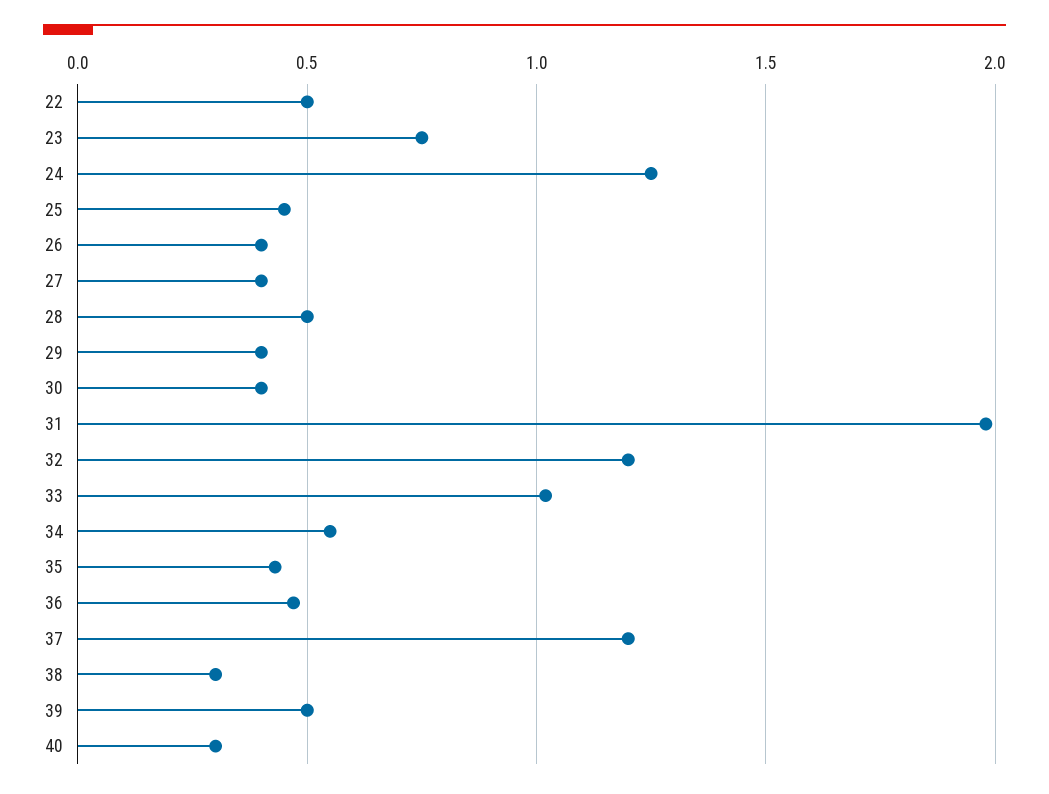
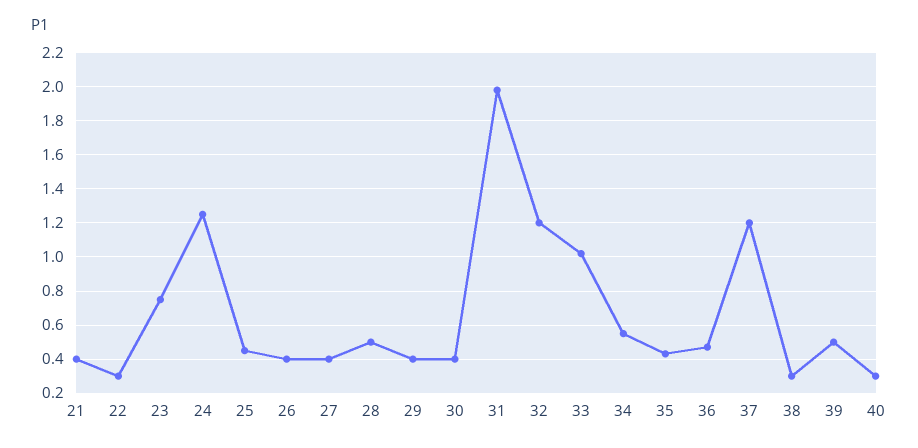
22: 0.5 -> 0.3
21: none -> 0.4

